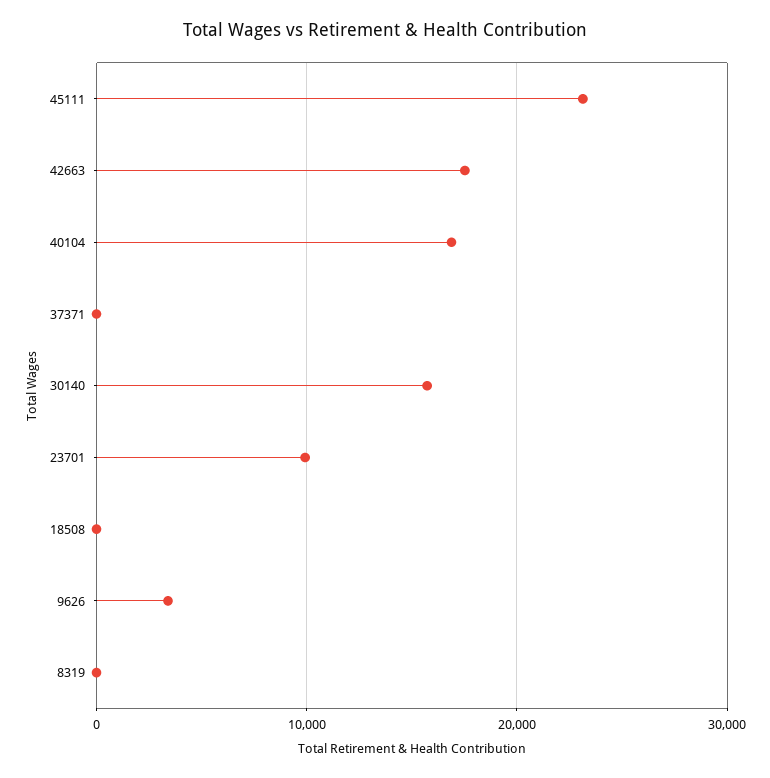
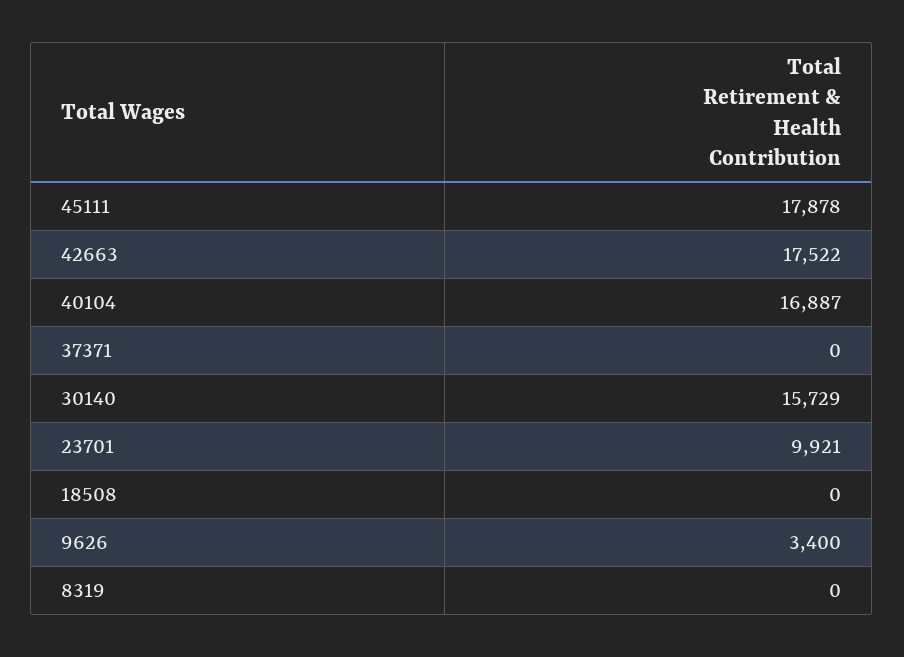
45111: 23000 -> 17878

